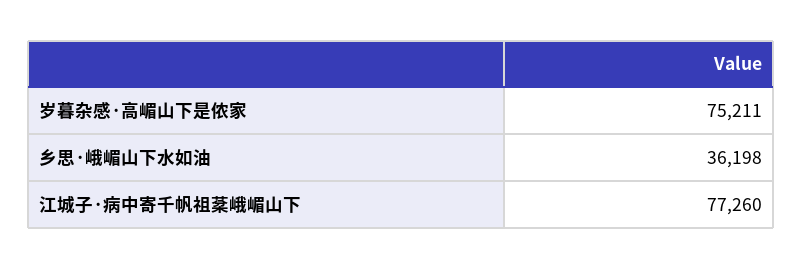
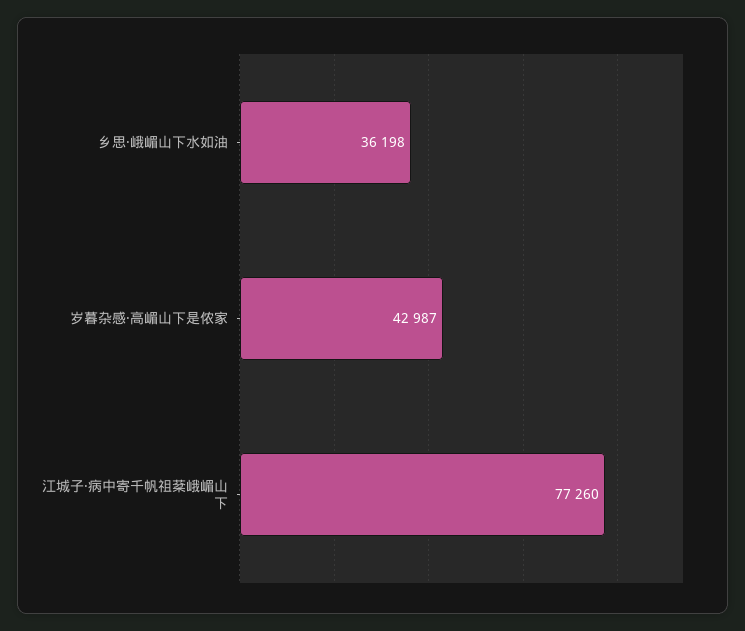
岁暮杂感·高嵋山下是侬家: 75211 -> 42987

